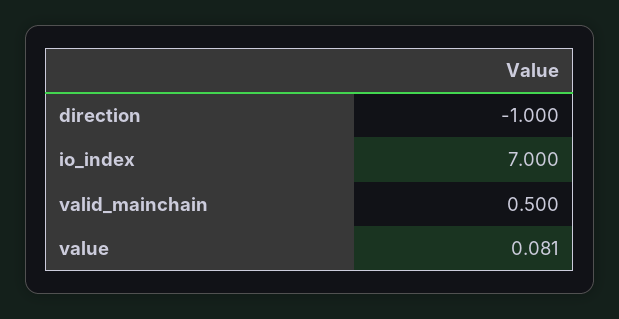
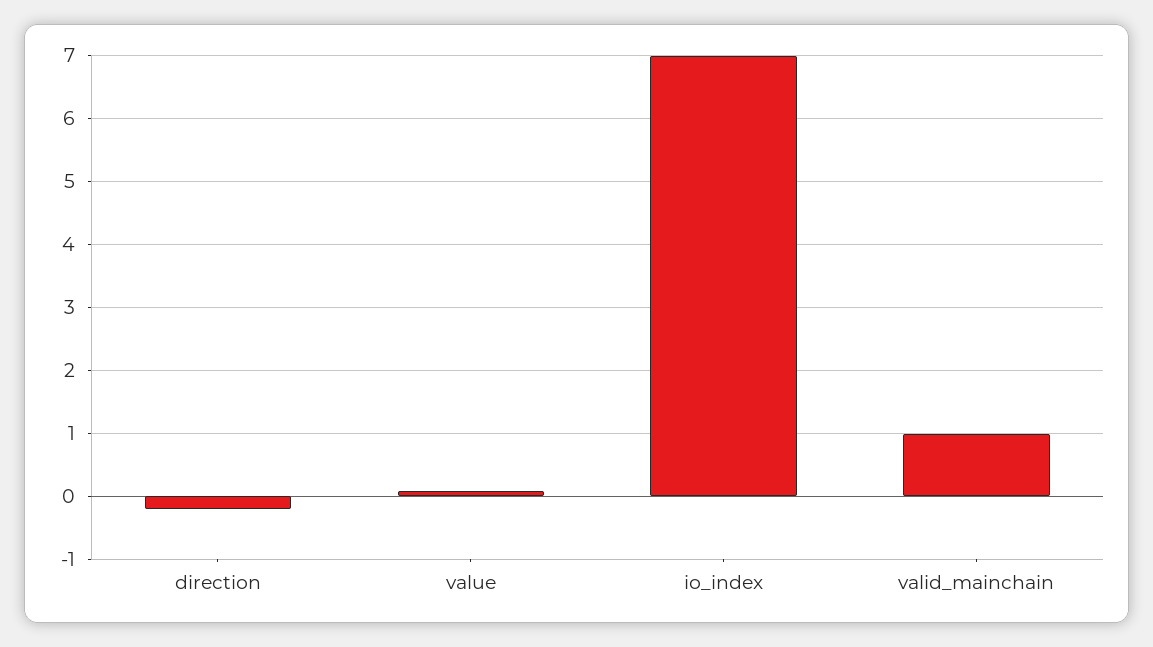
direction: -1 -> -0.2
valid_mainchain: 0.5 -> 1

